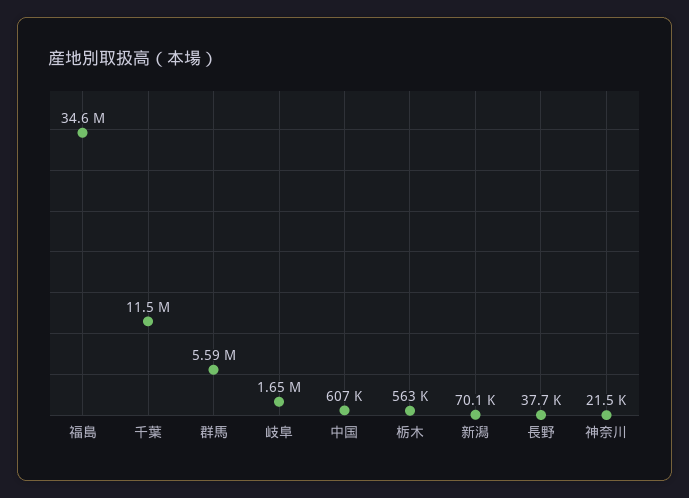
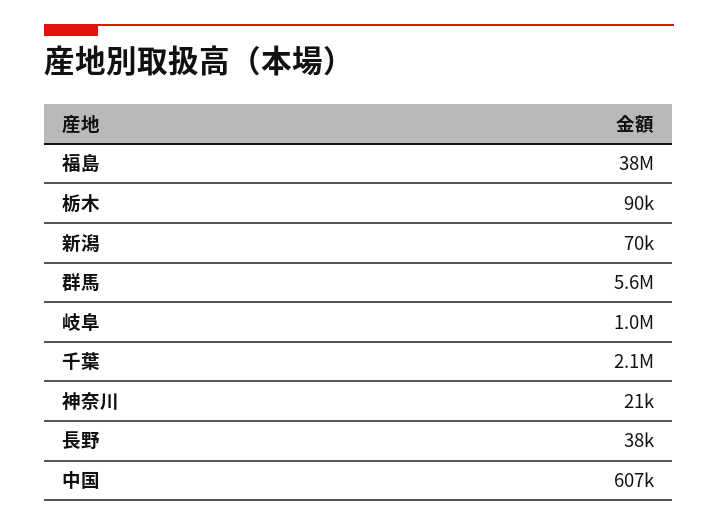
福島: 34600000 -> 38000000
千葉: 11500000 -> 2100000
岐阜: 1650000 -> 1000000
栃木: 563000 -> 90000

